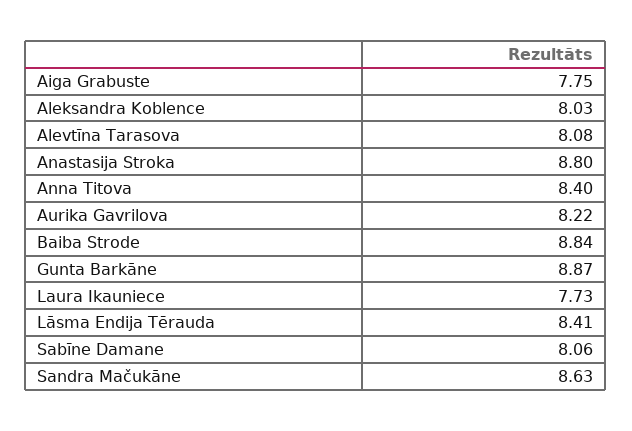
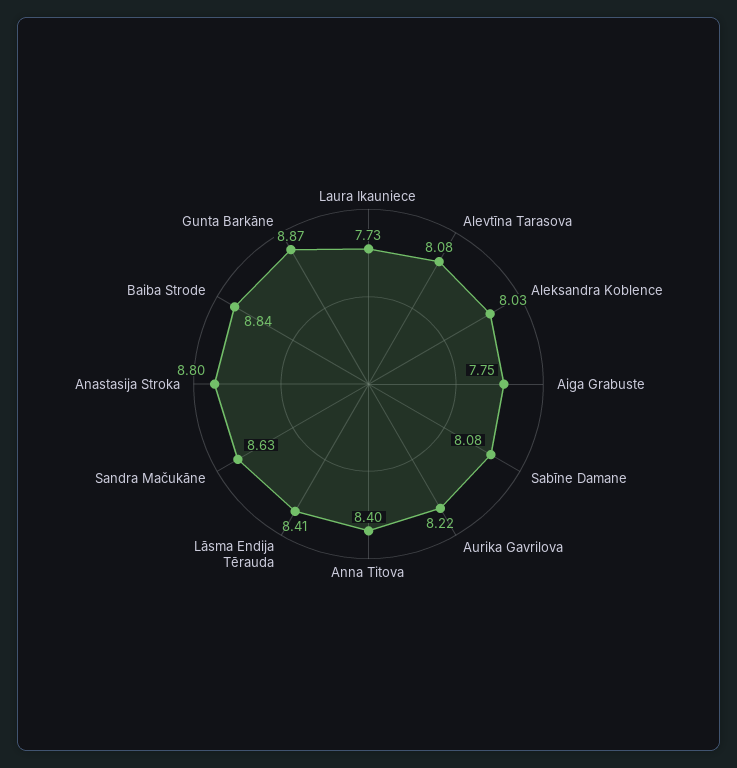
Sabīne Damane: 8.06 -> 8.08

